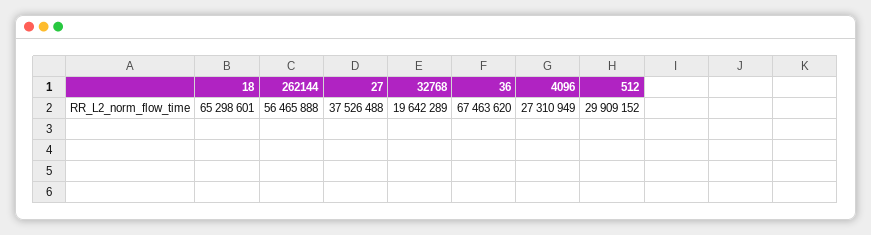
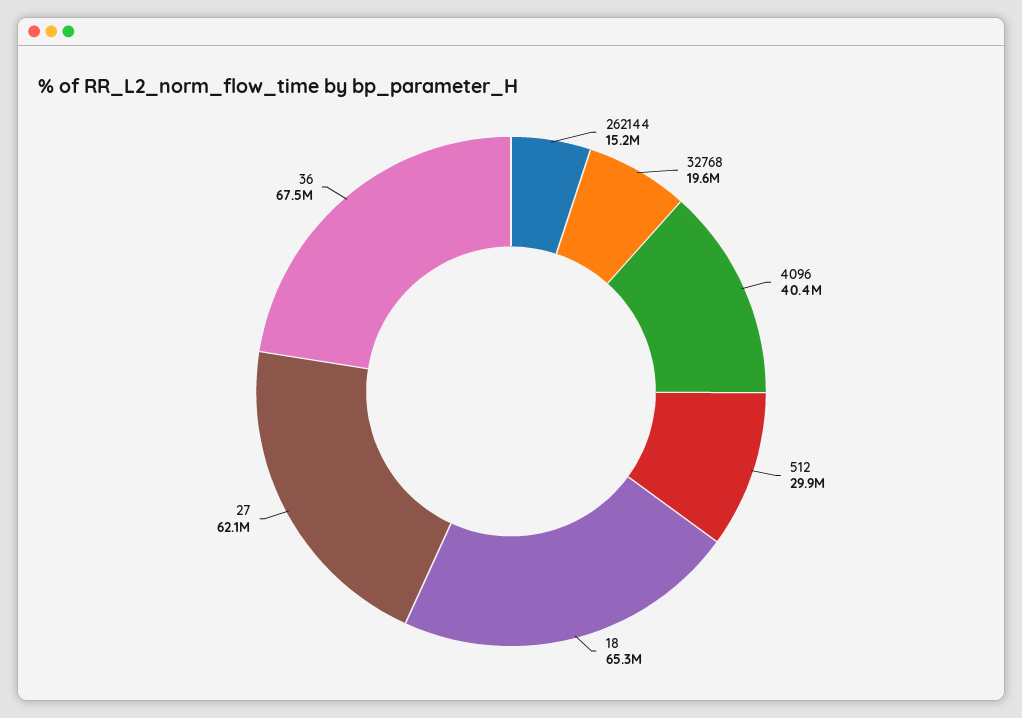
262144: 56465888 -> 15200000
27: 37526488 -> 62100000
4096: 27310949 -> 40400000

